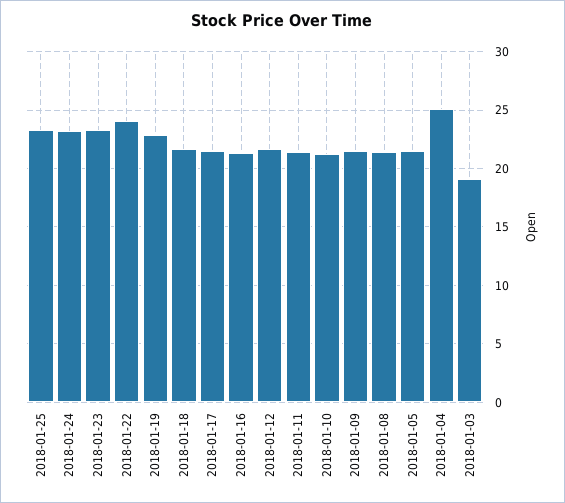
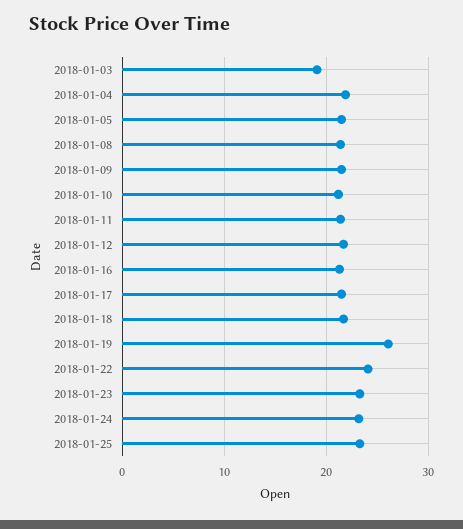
2018-01-19: 23 -> 26
2018-01-04: 25 -> 22

